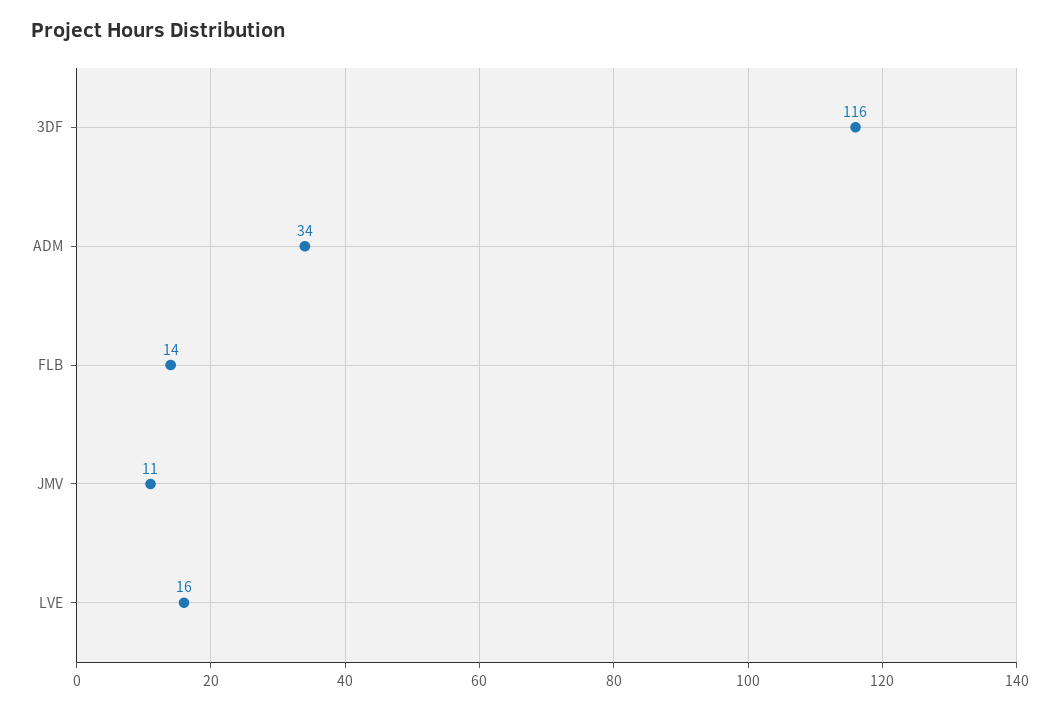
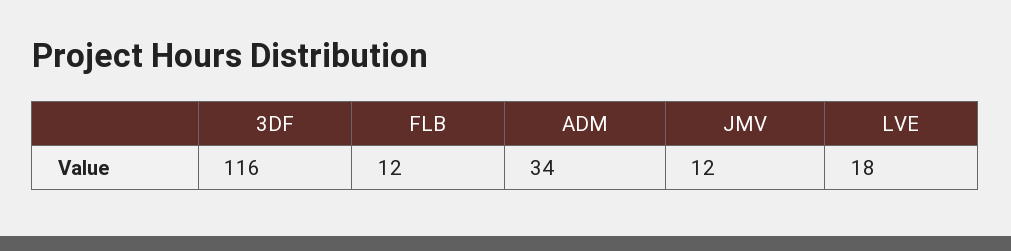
FLB: 14 -> 12
JMV: 11 -> 12
LVE: 16 -> 18

